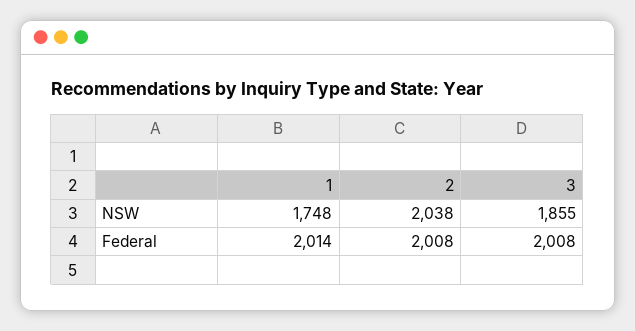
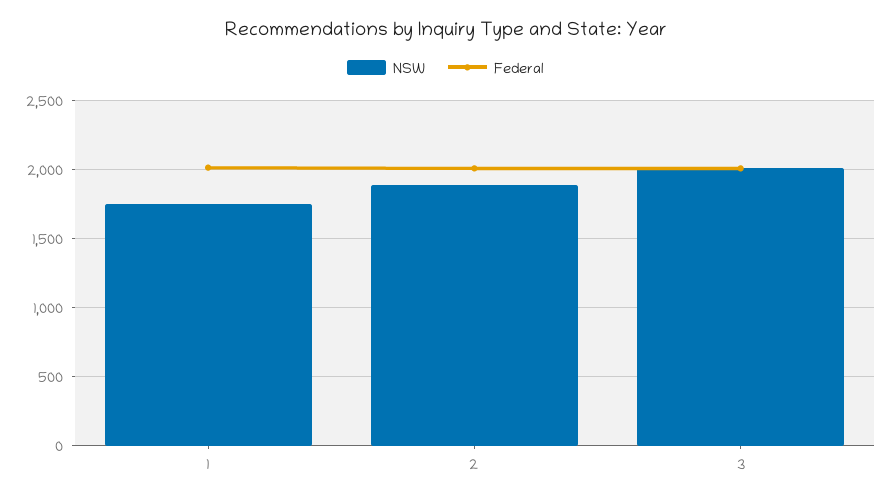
NSW, 2: 2038 -> 1900
NSW, 3: 1855 -> 2000

